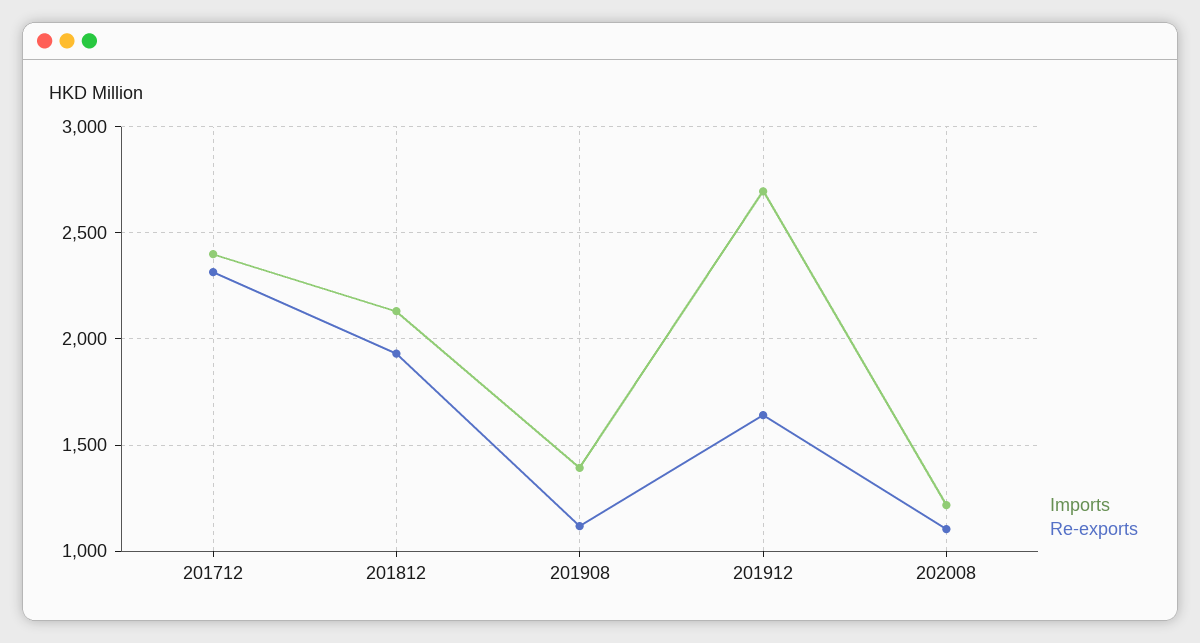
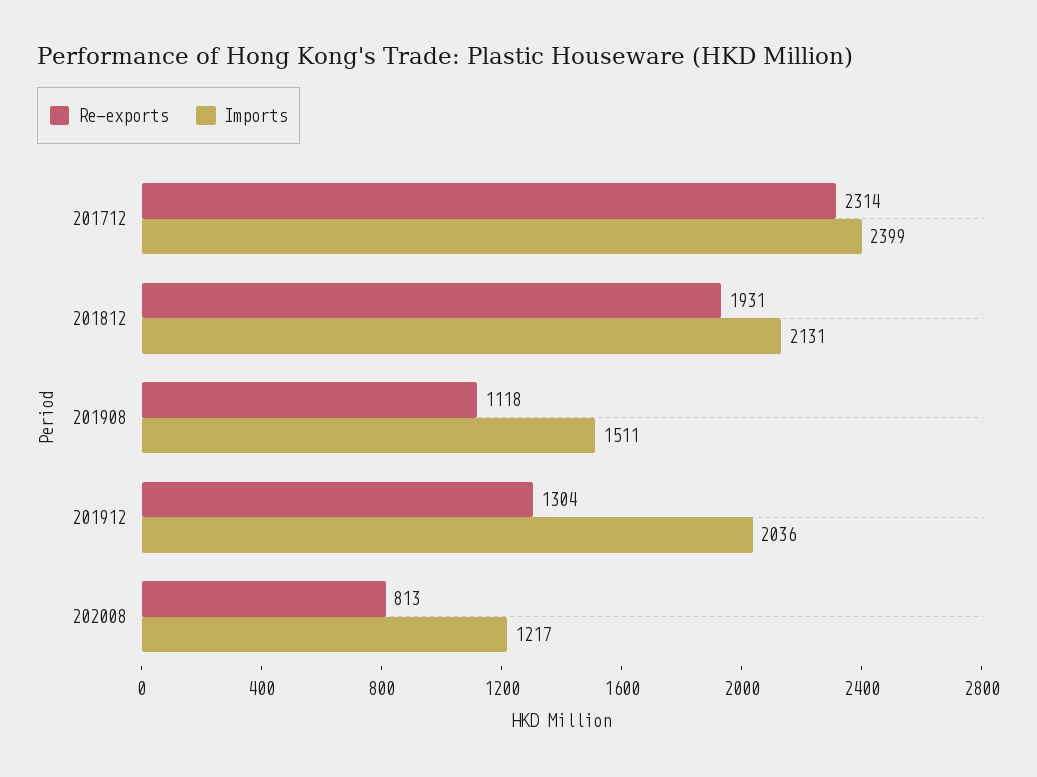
Imports, 201908: 1400 -> 1511
Imports, 201912: 2700 -> 2036
Re-exports, 201912: 1650 -> 1304
Re-exports, 202008: 1100 -> 813

